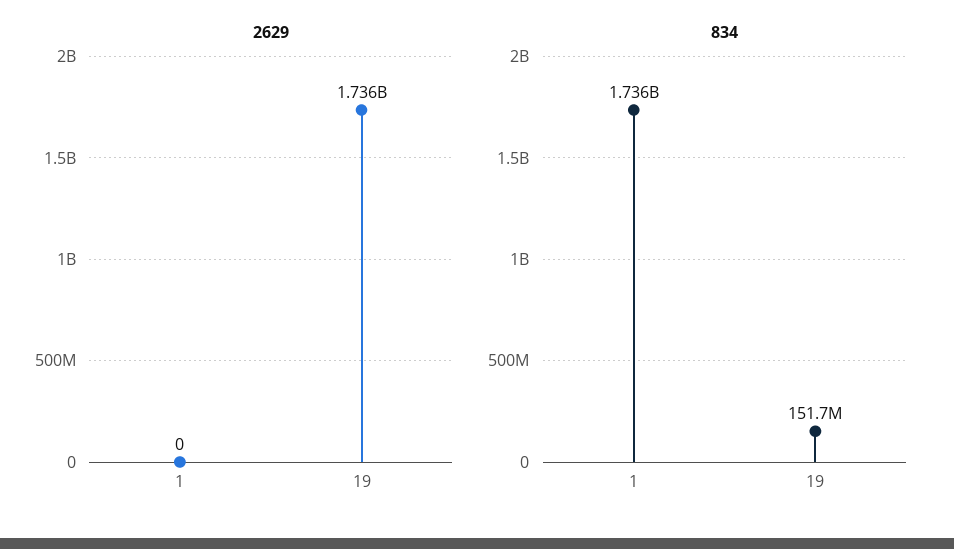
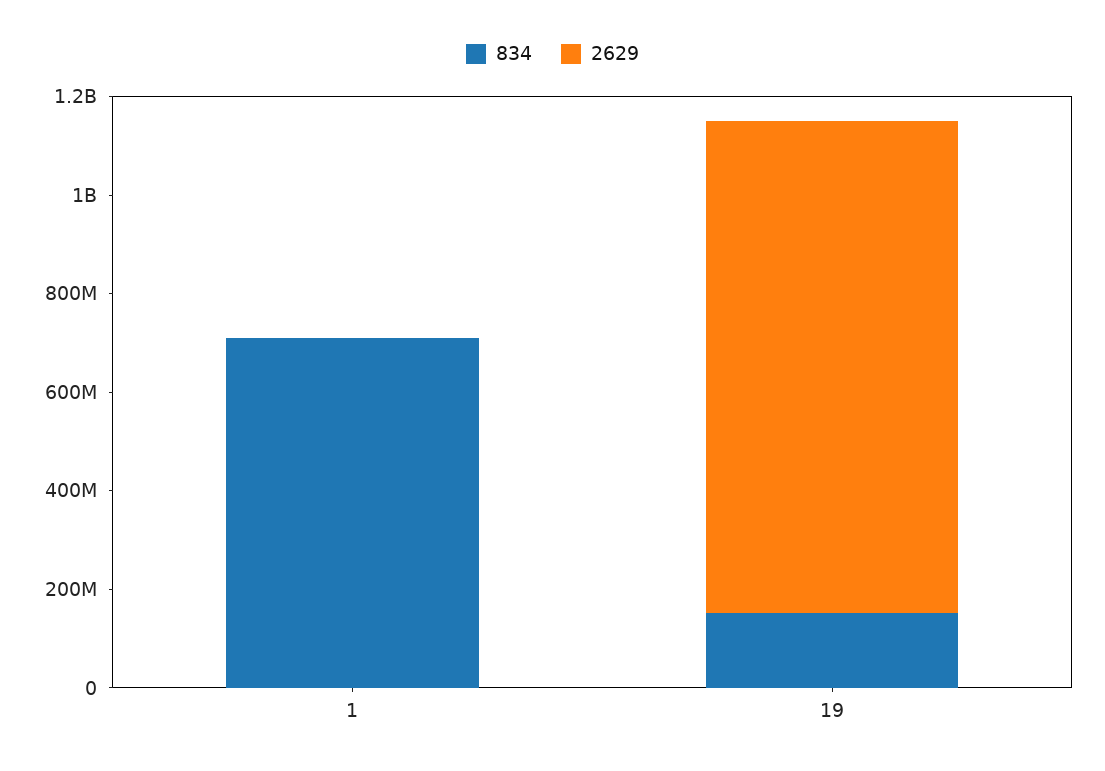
2629, 19: 1736000000 -> 1000000000
834, 1: 1736000000 -> 700000000

